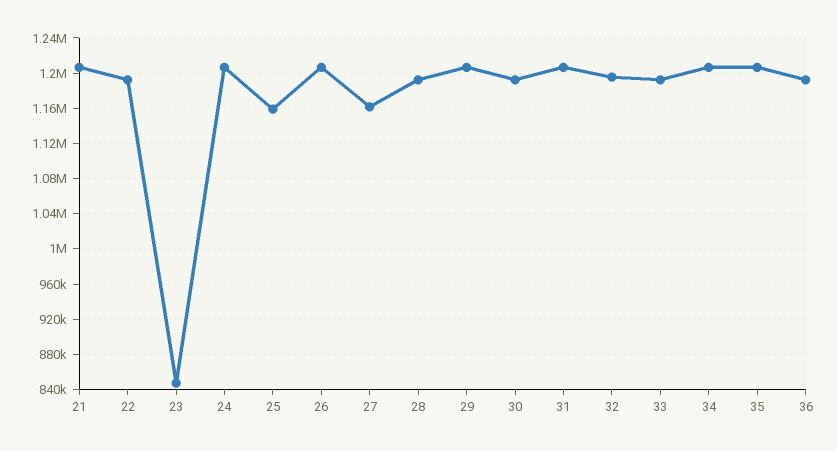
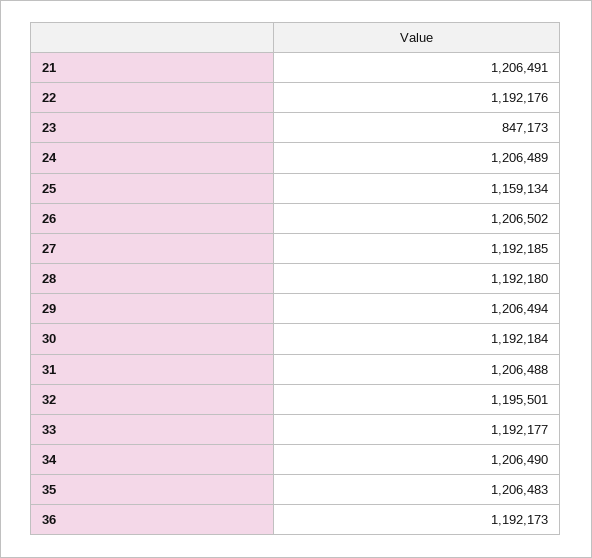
27: 1160000 -> 1192185

